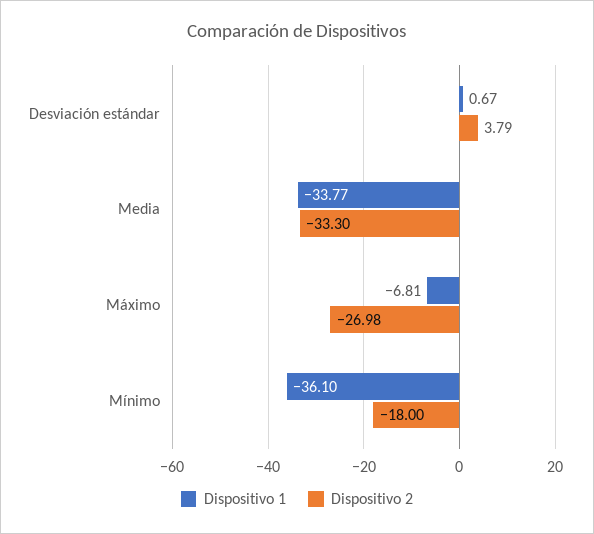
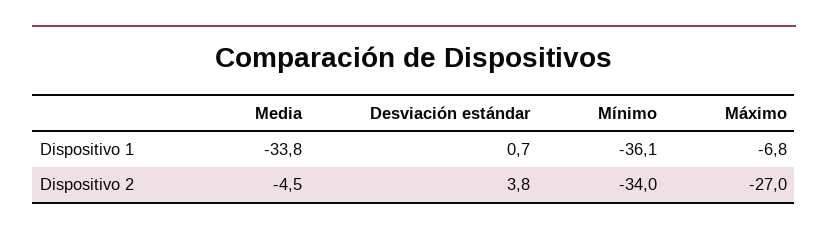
Dispositivo 2, Media: -33.3 -> -4.5
Dispositivo 2, Mínimo: -18 -> -34

